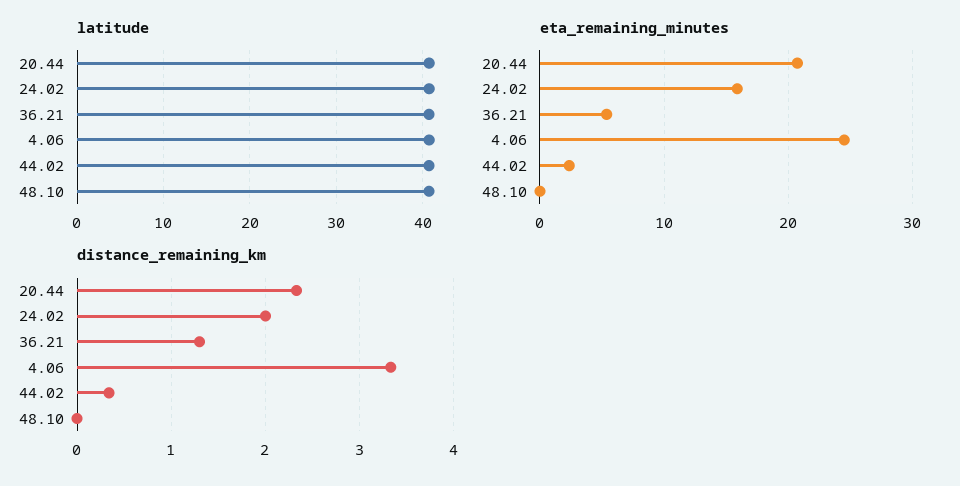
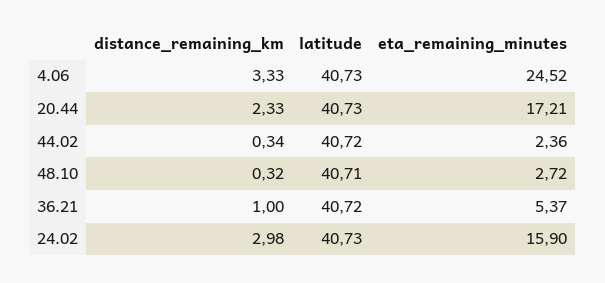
eta_remaining_minutes, 20.44: 21 -> 17.21
eta_remaining_minutes, 48.10: 0 -> 2.72
distance_remaining_km, 24.02: 2 -> 2.98
distance_remaining_km, 36.21: 1.3 -> 1
distance_remaining_km, 48.10: 0 -> 0.32

